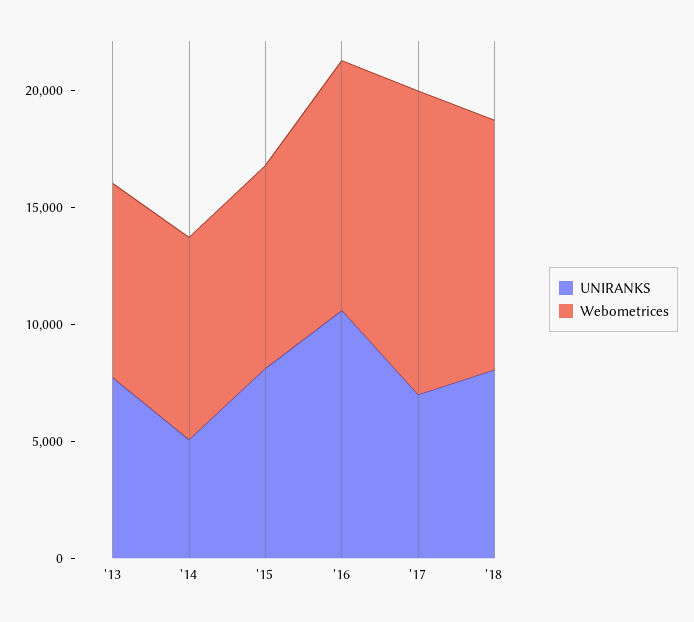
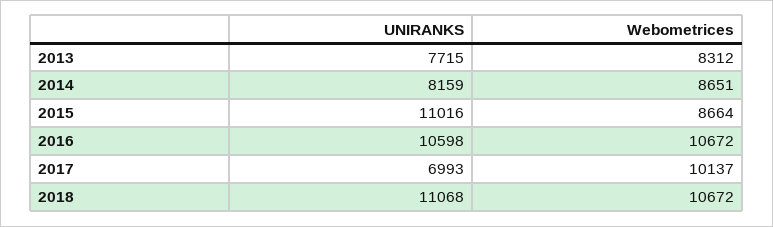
UNIRANKS, '14: 5000 -> 8159
UNIRANKS, '15: 8000 -> 11016
Webometrices, '17: 13000 -> 10137
UNIRANKS, '18: 8000 -> 11068

